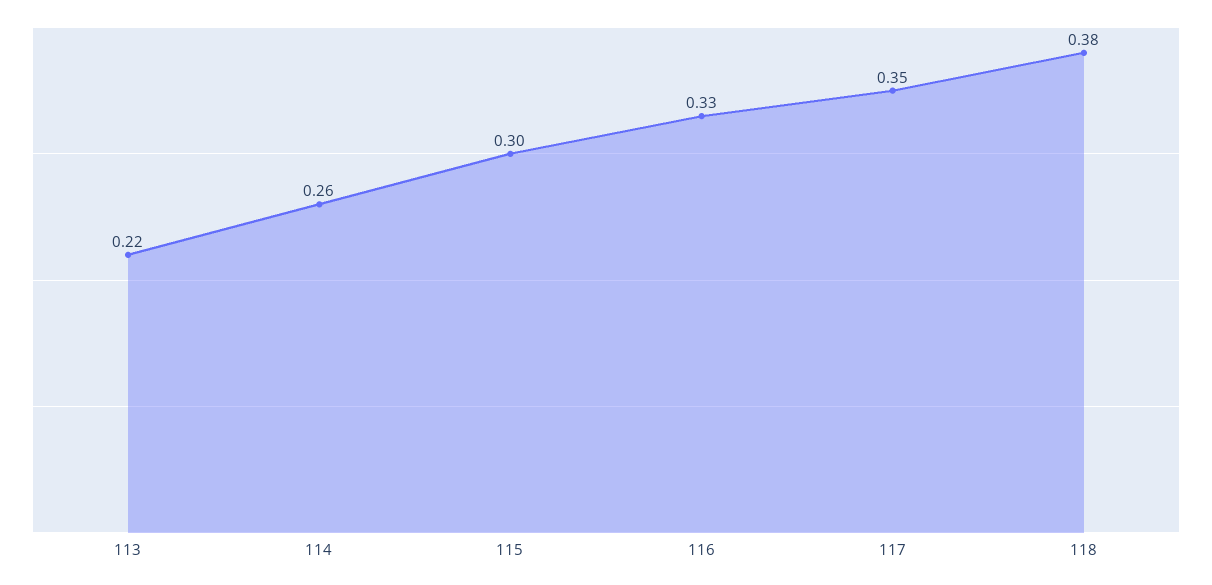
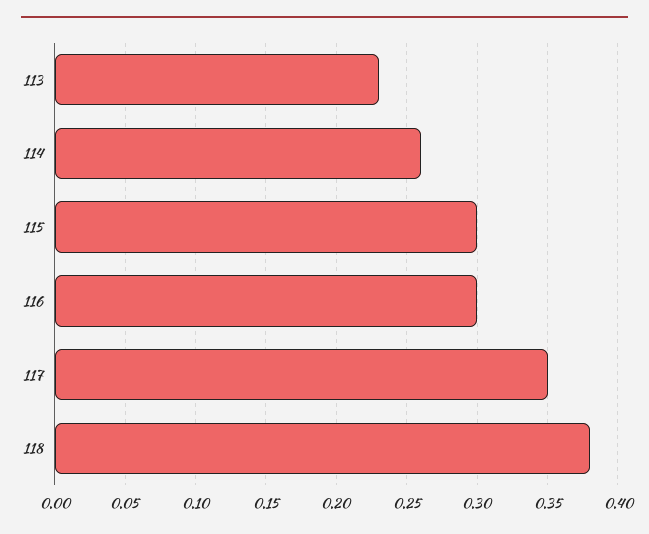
113: 0.22 -> 0.23
116: 0.33 -> 0.3

